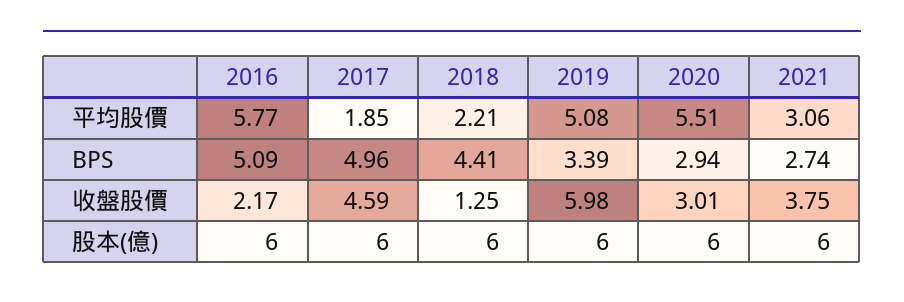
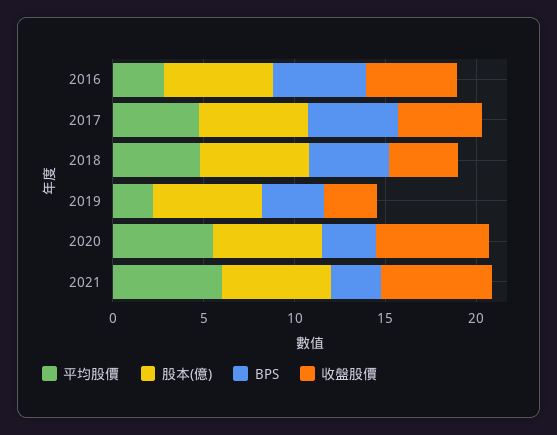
平均股價, 2016: 5.77 -> 3
平均股價, 2017: 1.85 -> 5
平均股價, 2018: 2.21 -> 5
平均股價, 2019: 5.08 -> 2
平均股價, 2021: 3.06 -> 6
收盤股價, 2016: 2.17 -> 5
收盤股價, 2018: 1.25 -> 4
收盤股價, 2019: 5.98 -> 3
收盤股價, 2020: 3.01 -> 6
收盤股價, 2021: 3.75 -> 6

